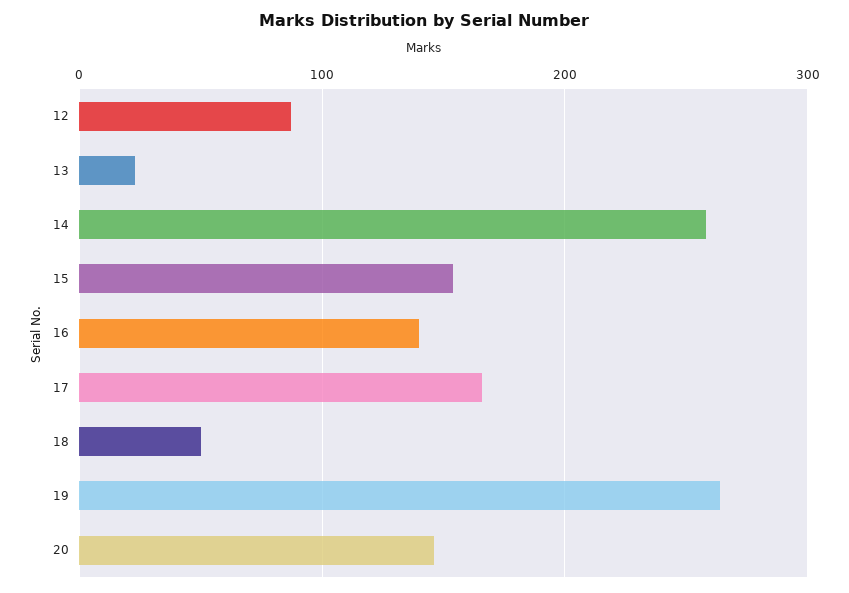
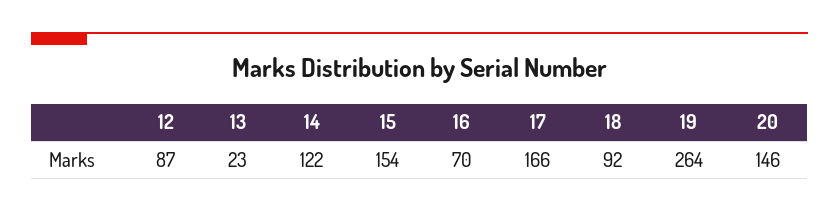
14: 260 -> 122
16: 140 -> 70
18: 50 -> 92

